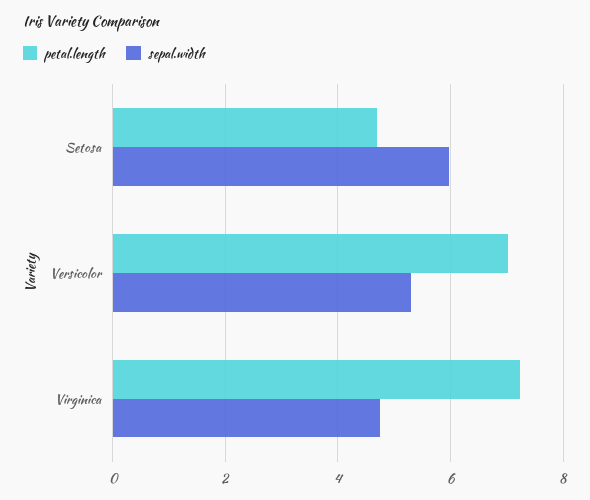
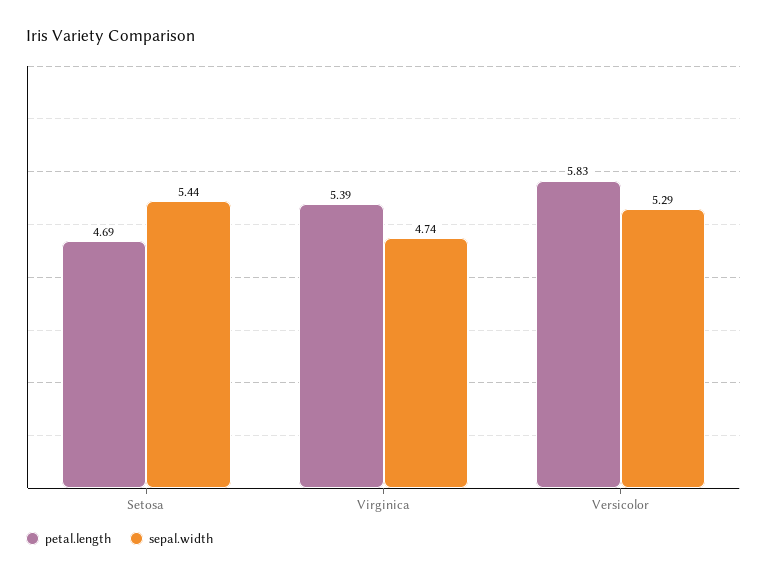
sepal.width, Setosa: 6 -> 5.44
petal.length, Versicolor: 7 -> 5.83
petal.length, Virginica: 7.2 -> 5.39

